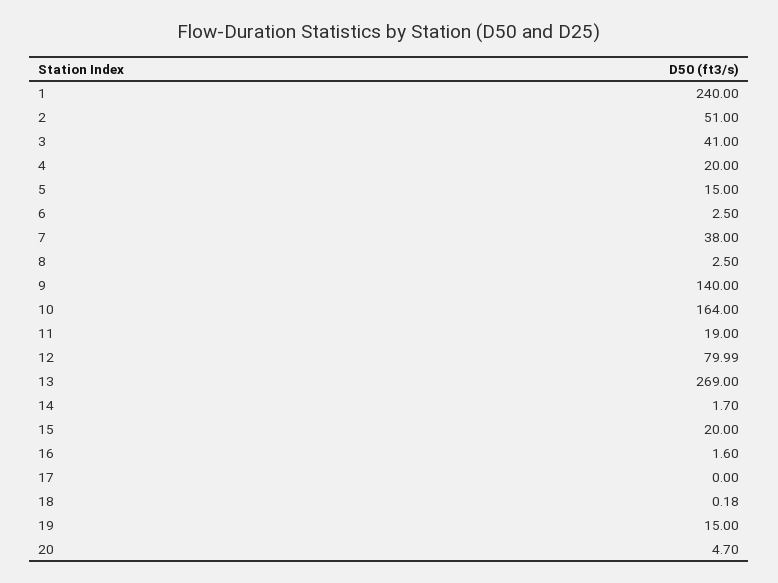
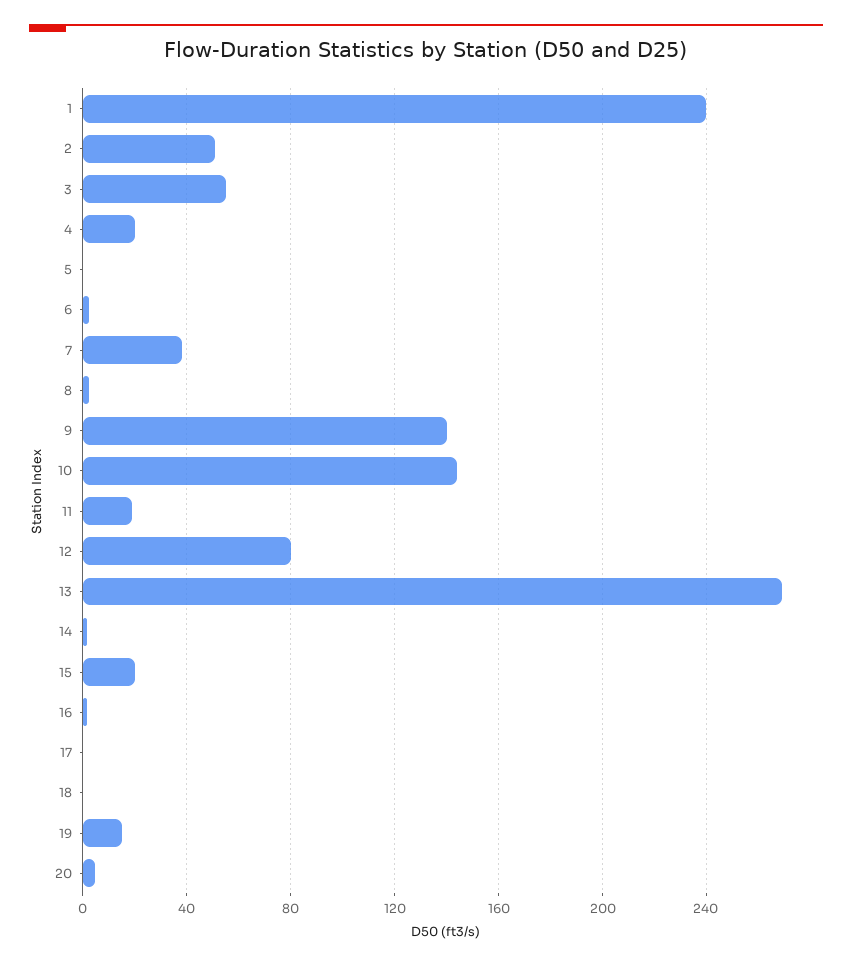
3: 41 -> 55
5: 15 -> 0
10: 164 -> 145

